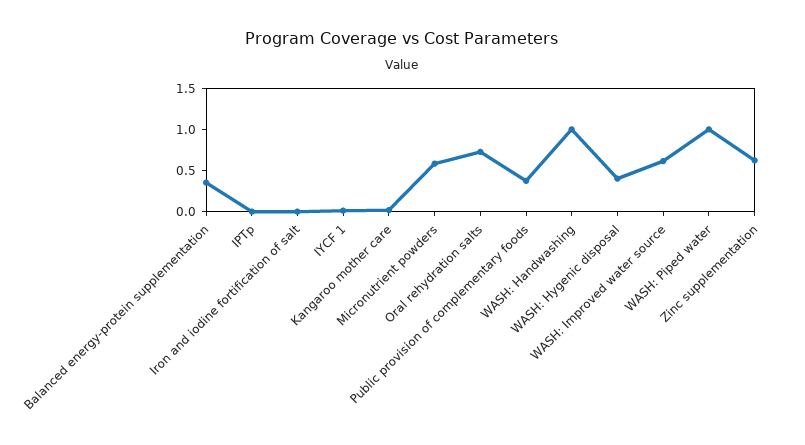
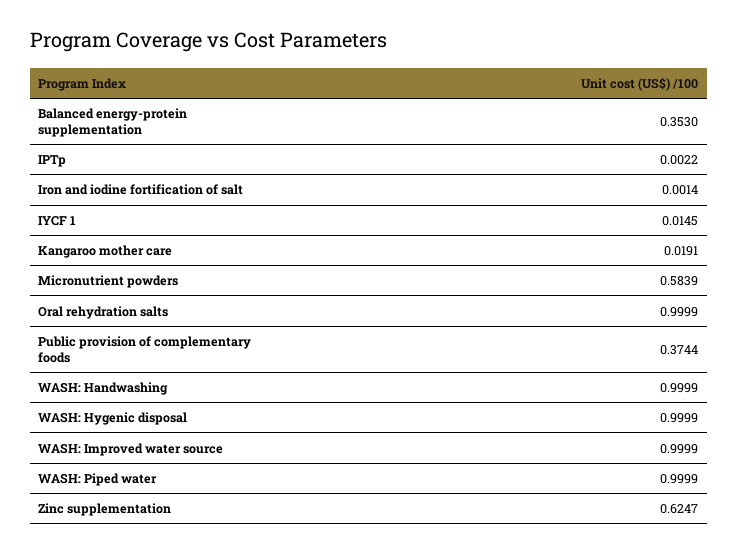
Oral rehydration salts: 0.7 -> 0.9999
WASH: Hygenic disposal: 0.4 -> 0.9999
WASH: Improved water source: 0.6 -> 0.9999

